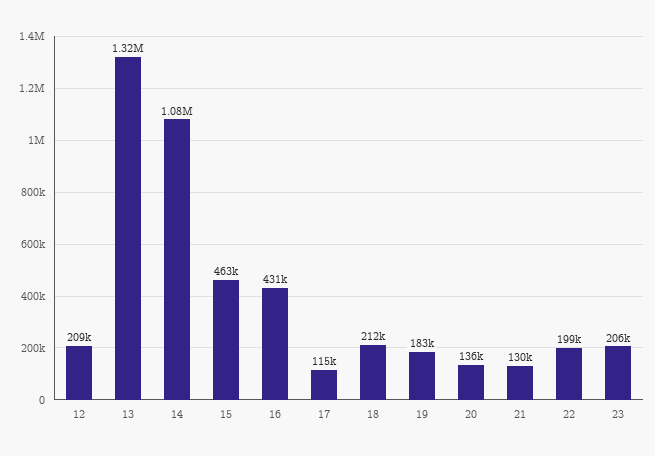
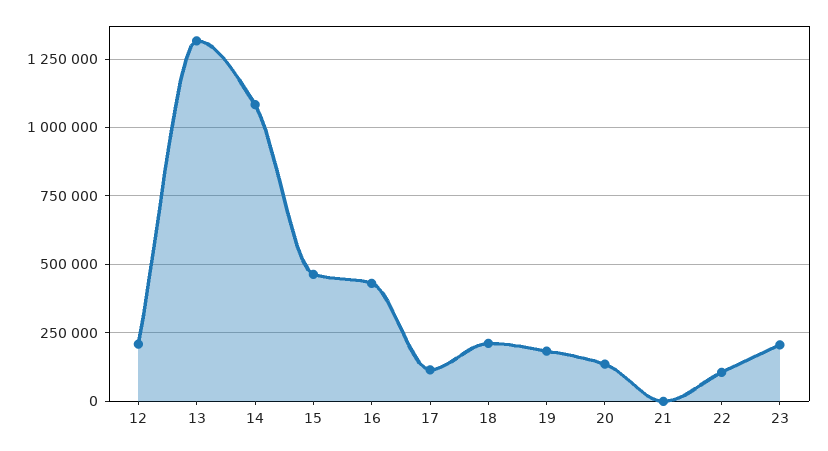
21: 130000 -> 0
22: 199000 -> 100000

